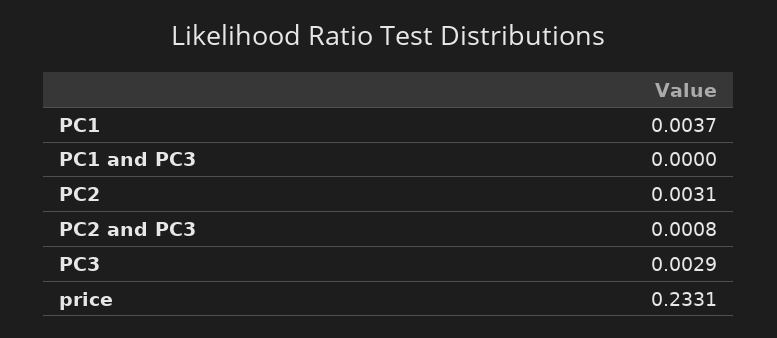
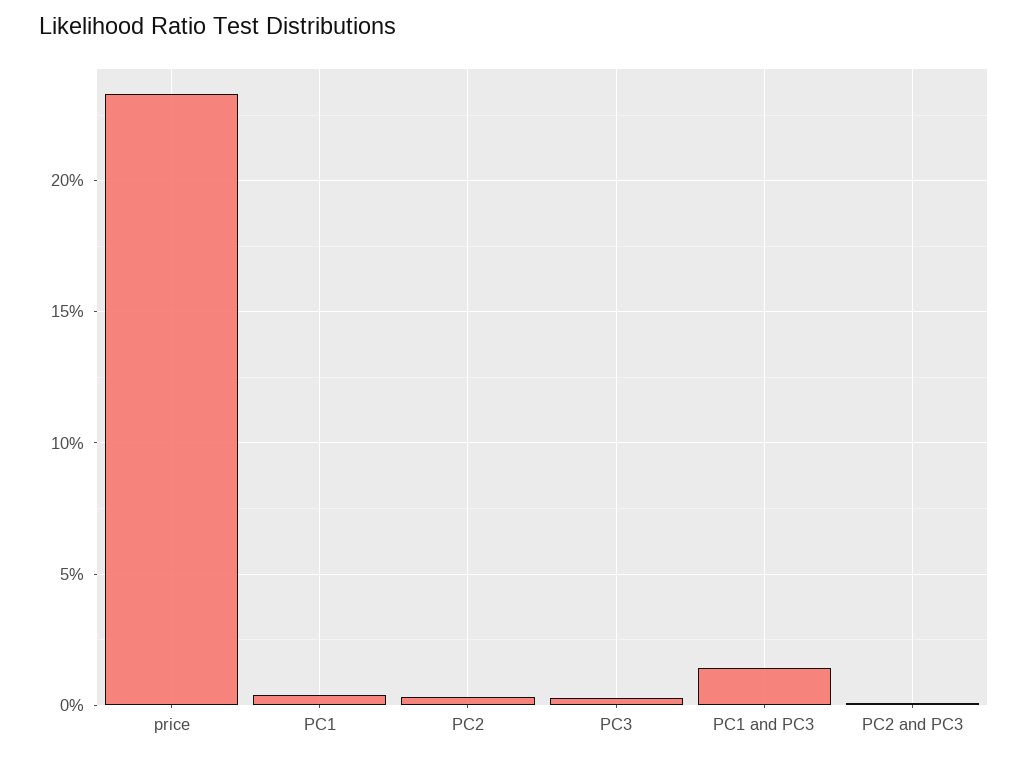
PC1 and PC3: 0 -> 0.015

